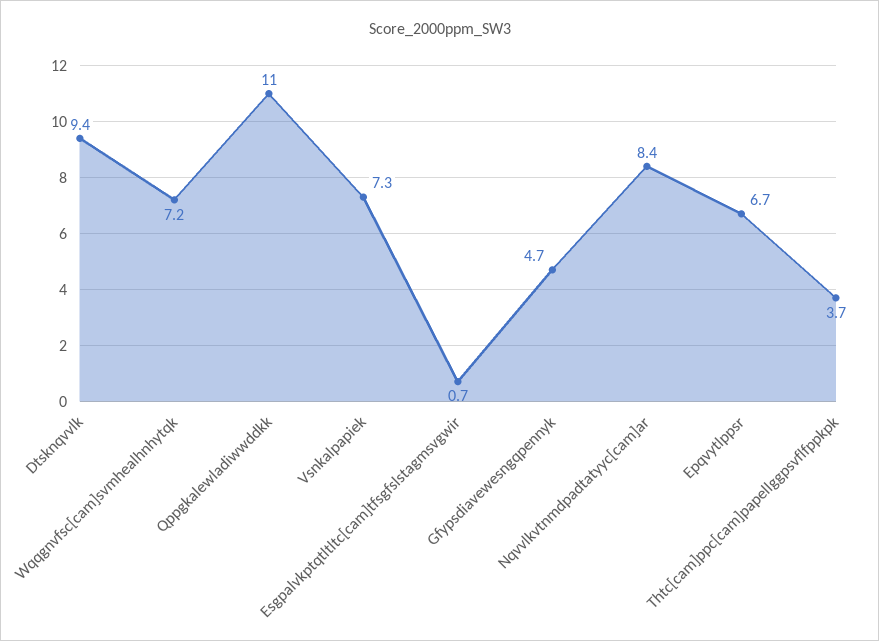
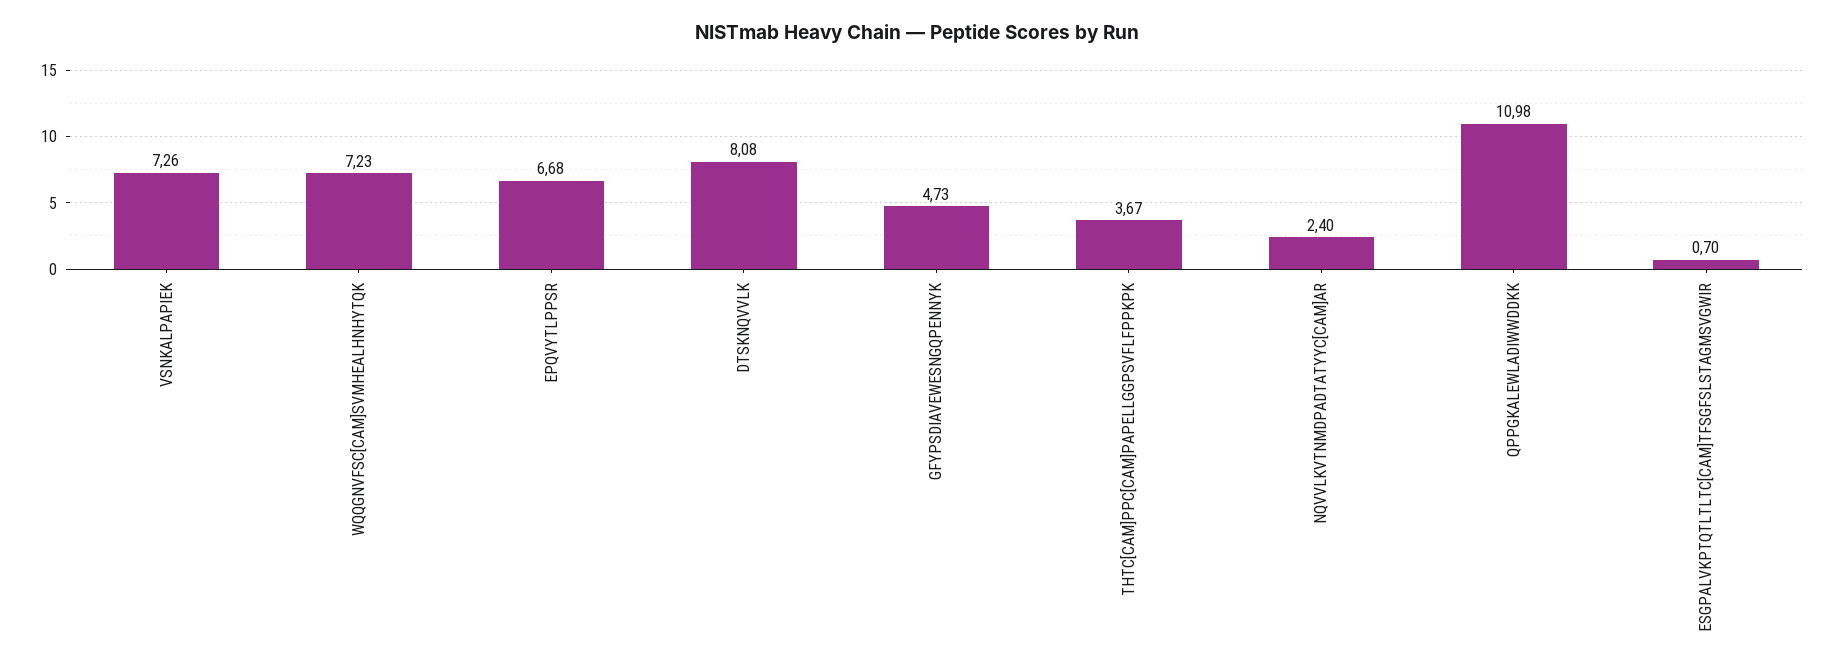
Dtsknqvvlk: 9.4 -> 8.08
Nqvvlkvtnmdpadtatyyc[cam]ar: 8.4 -> 2.4

